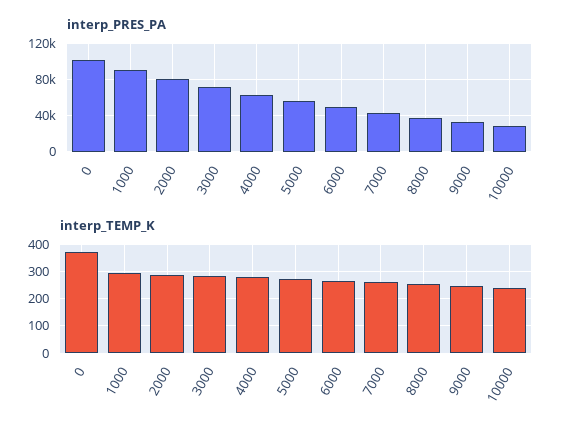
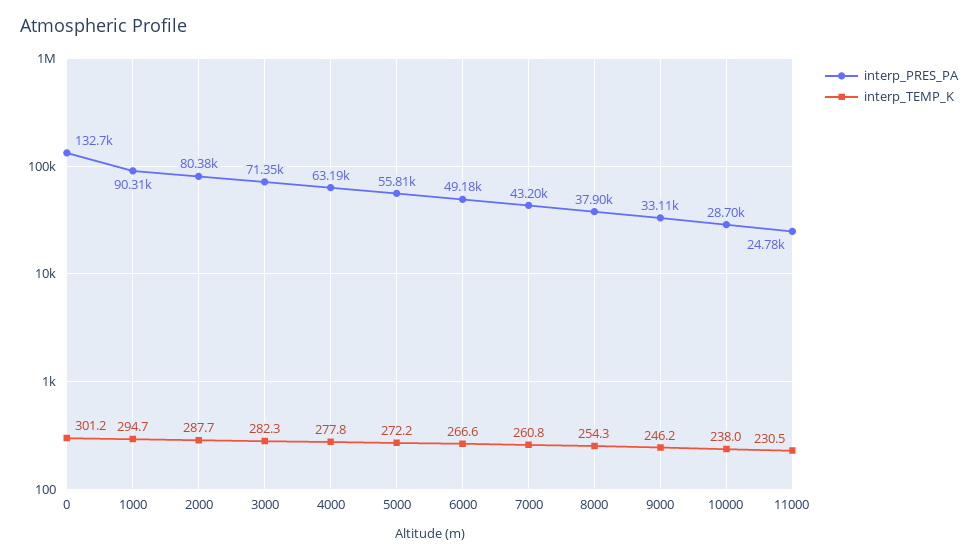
interp_PRES_PA, 0: 100000 -> 132700
interp_TEMP_K, 0: 375 -> 301.2
interp_PRES_PA, 11000: none -> 24780
interp_TEMP_K, 11000: none -> 230.5

